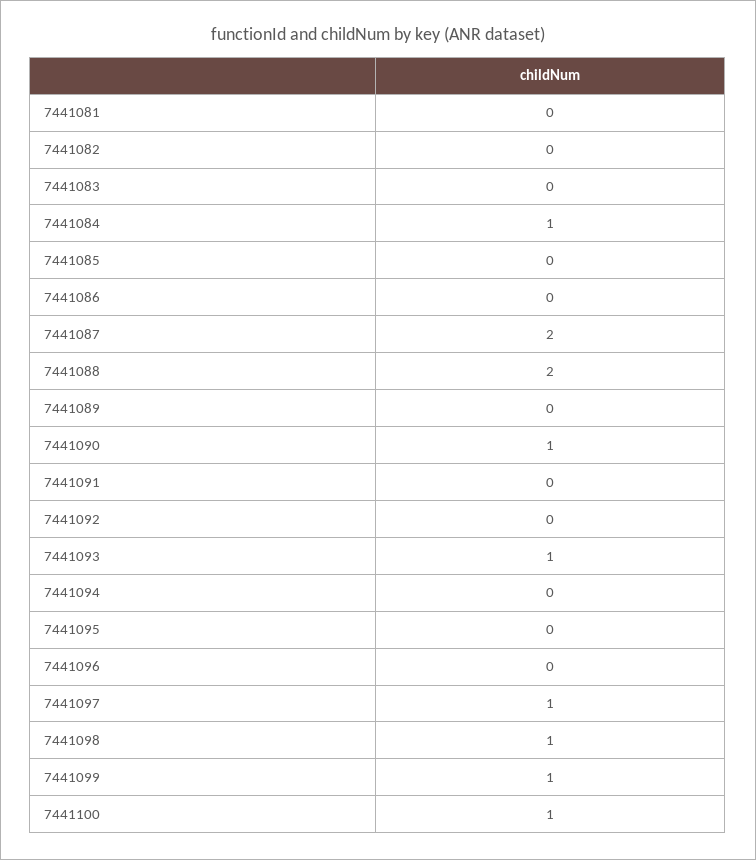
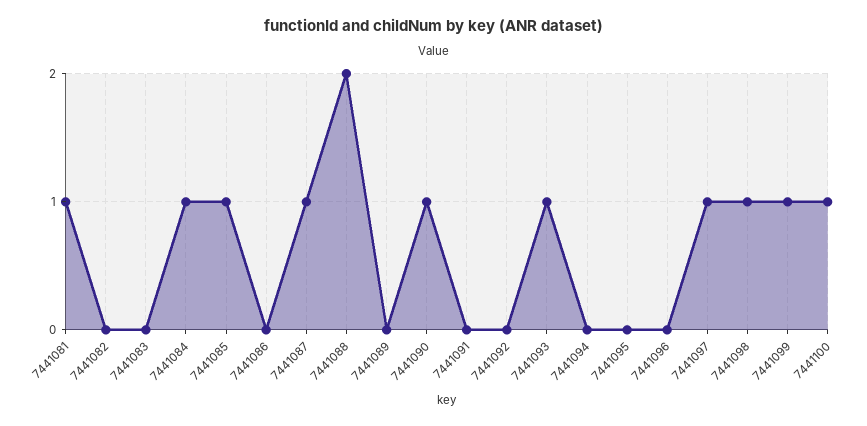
7441081: 0 -> 1
7441085: 0 -> 1
7441087: 2 -> 1

